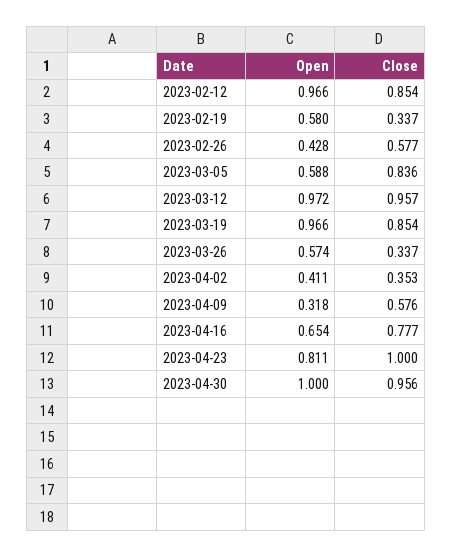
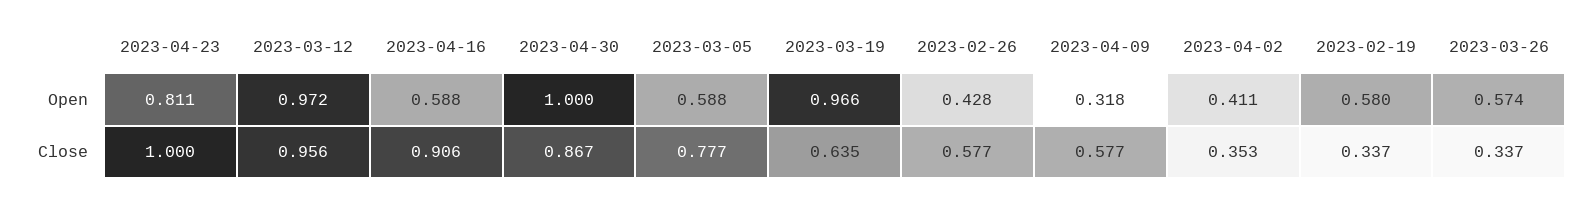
Open, 2023-02-12: 0.966 -> none
Close, 2023-02-12: 0.854 -> none
Close, 2023-03-05: 0.836 -> 0.777
Close, 2023-03-12: 0.957 -> 0.956
Close, 2023-03-19: 0.854 -> 0.635
Close, 2023-04-09: 0.576 -> 0.577
Open, 2023-04-16: 0.654 -> 0.588
Close, 2023-04-16: 0.777 -> 0.906
Close, 2023-04-30: 0.956 -> 0.867

